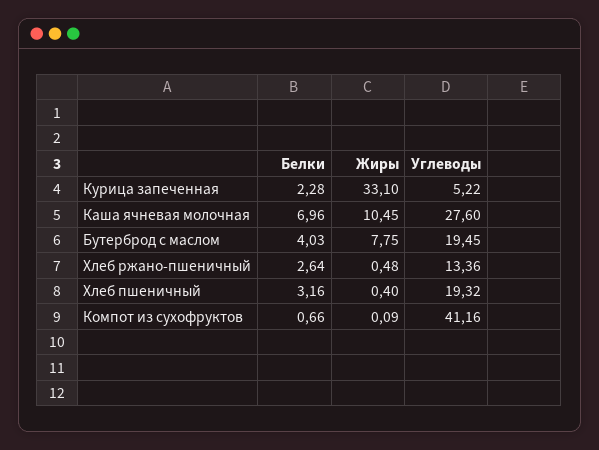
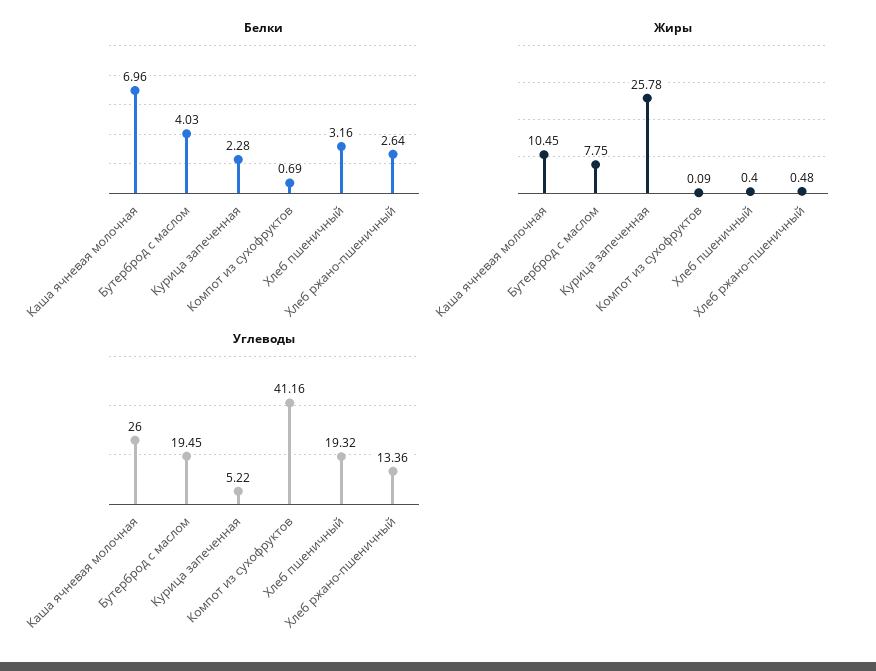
Жиры, Курица запеченная: 33.1 -> 25.78
Углеводы, Каша ячневая молочная: 27.6 -> 26
Белки, Компот из сухофруктов: 0.66 -> 0.69

